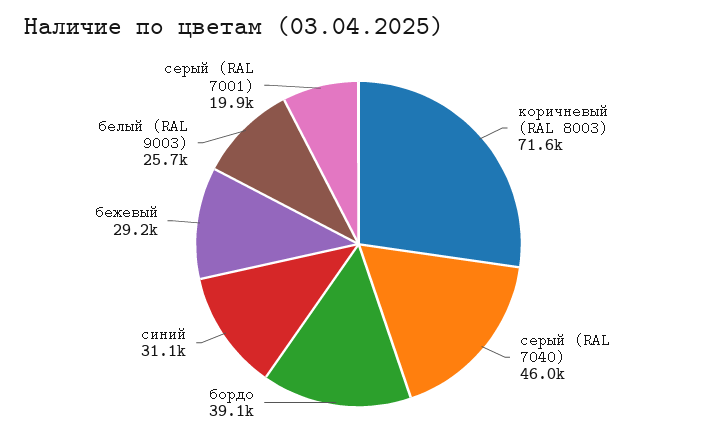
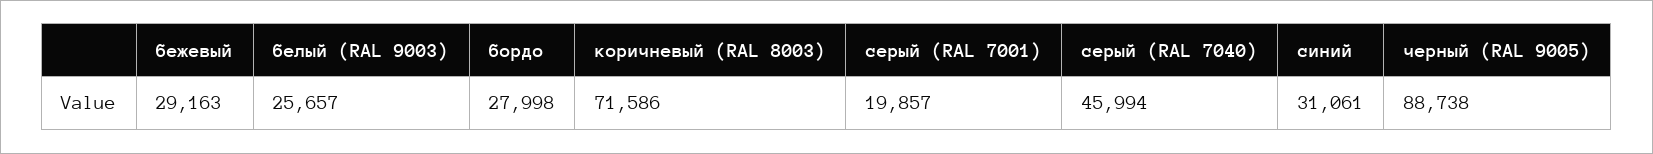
бордо: 39100 -> 27998
черный (RAL 9005): none -> 88738

